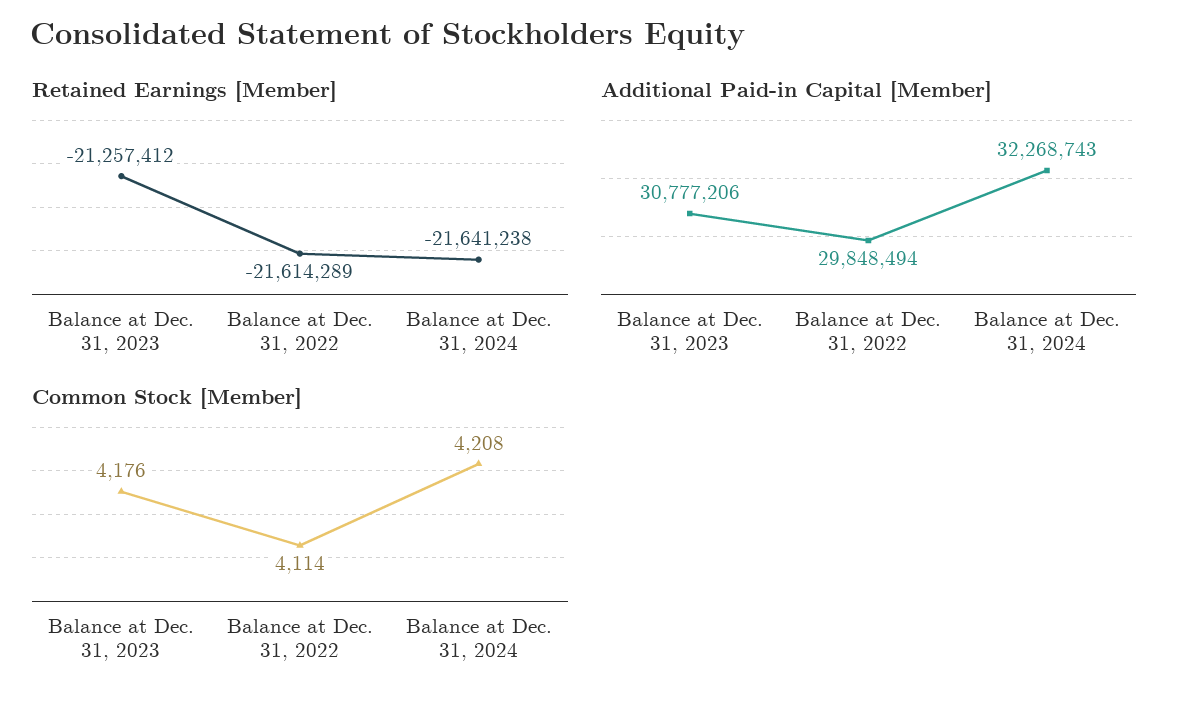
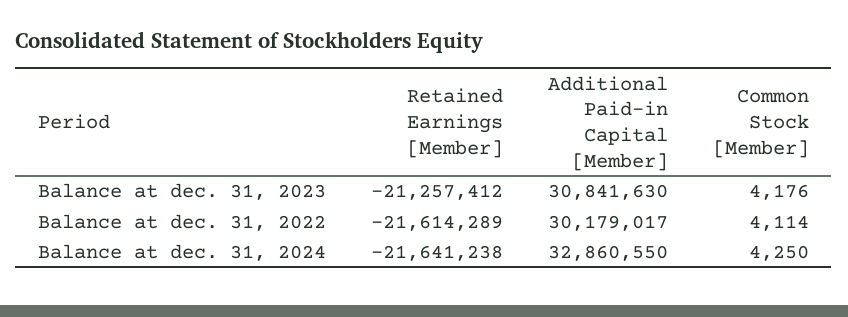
Additional Paid-in Capital [Member], Balance at Dec. 31, 2023: 30777206 -> 30841630
Additional Paid-in Capital [Member], Balance at Dec. 31, 2022: 29848494 -> 30179017
Additional Paid-in Capital [Member], Balance at Dec. 31, 2024: 32268743 -> 32860550
Common Stock [Member], Balance at Dec. 31, 2024: 4208 -> 4250

